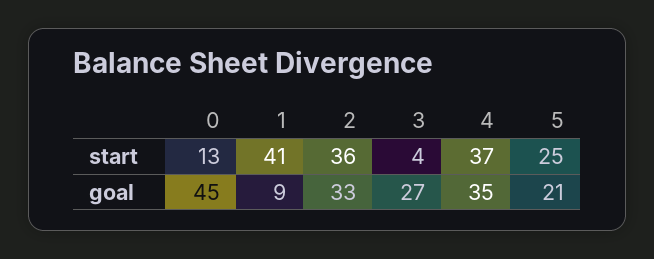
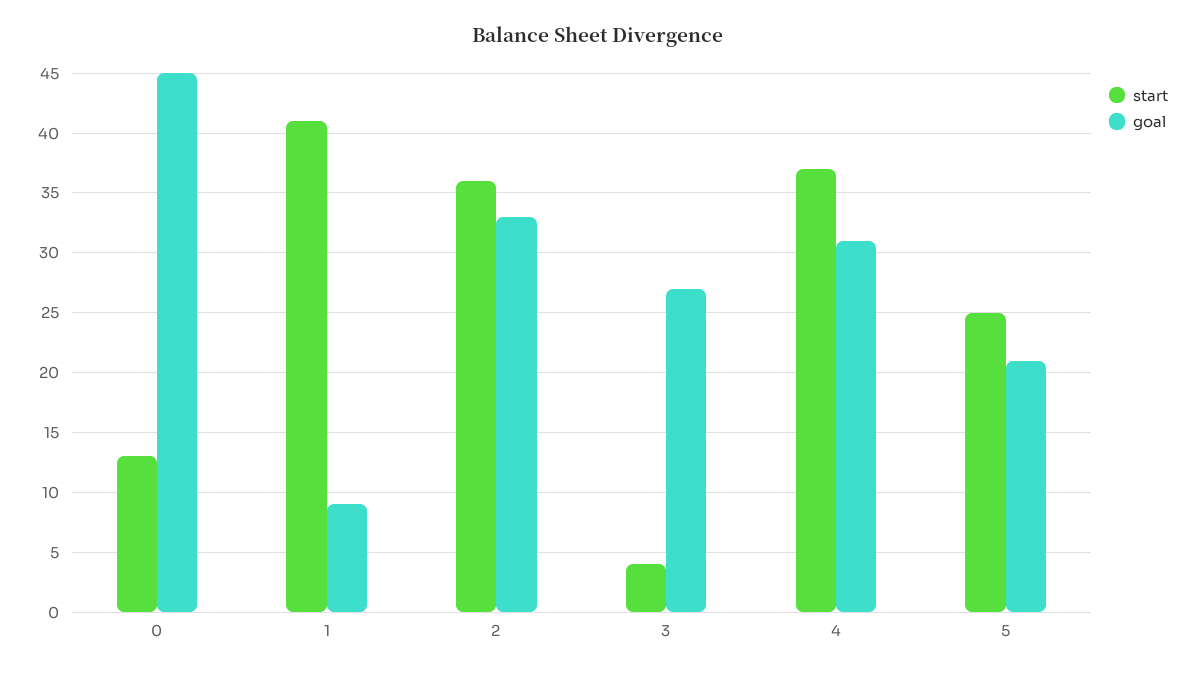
goal, 4: 35 -> 31

